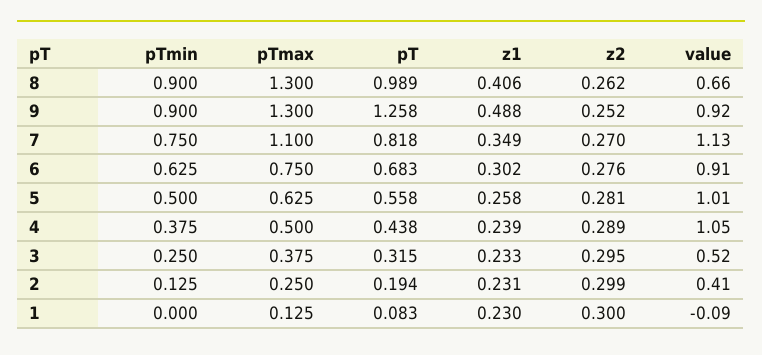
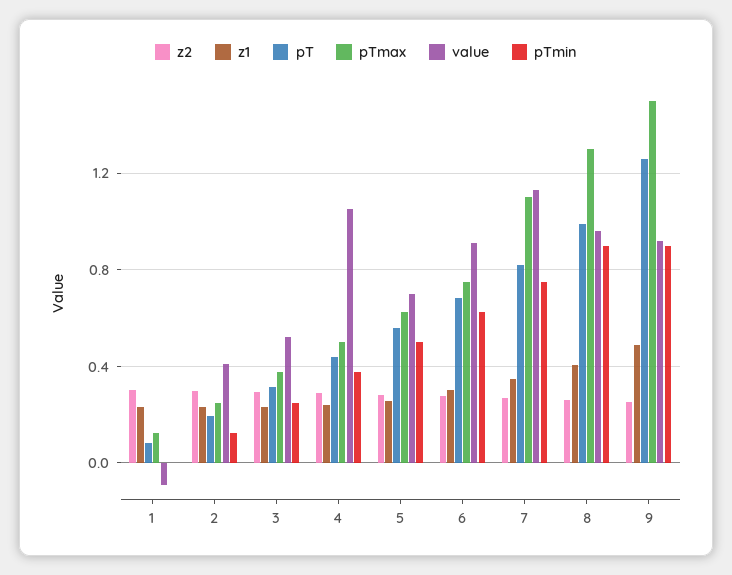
value, 8: 0.66 -> 0.95
pTmax, 9: 1.3 -> 1.5
value, 5: 1.01 -> 0.7

